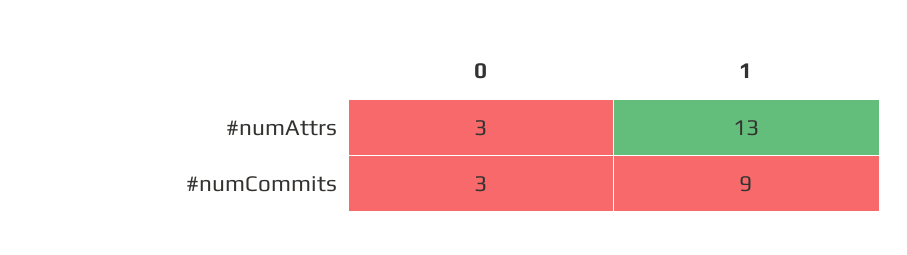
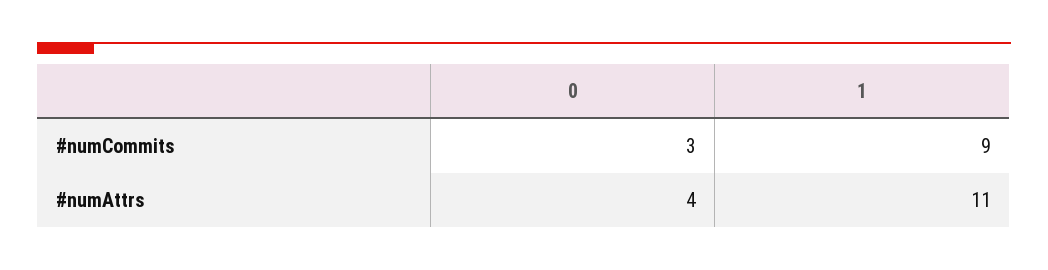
0, #numAttrs: 3 -> 4
1, #numAttrs: 13 -> 11

